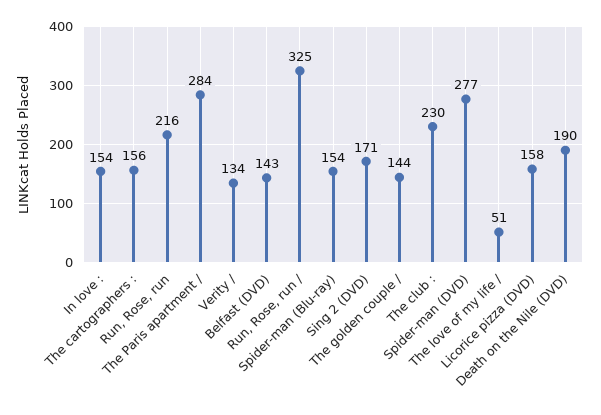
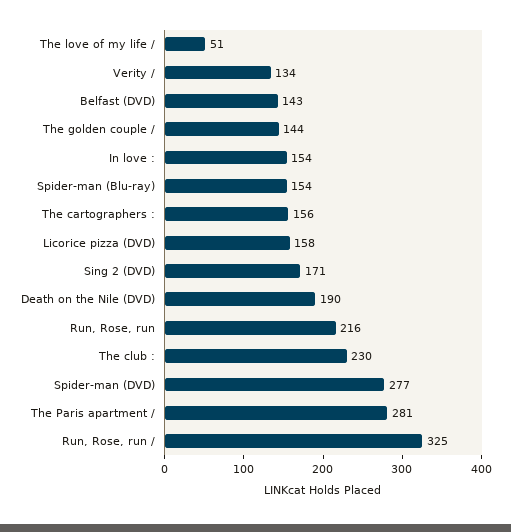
The Paris apartment /: 284 -> 281

